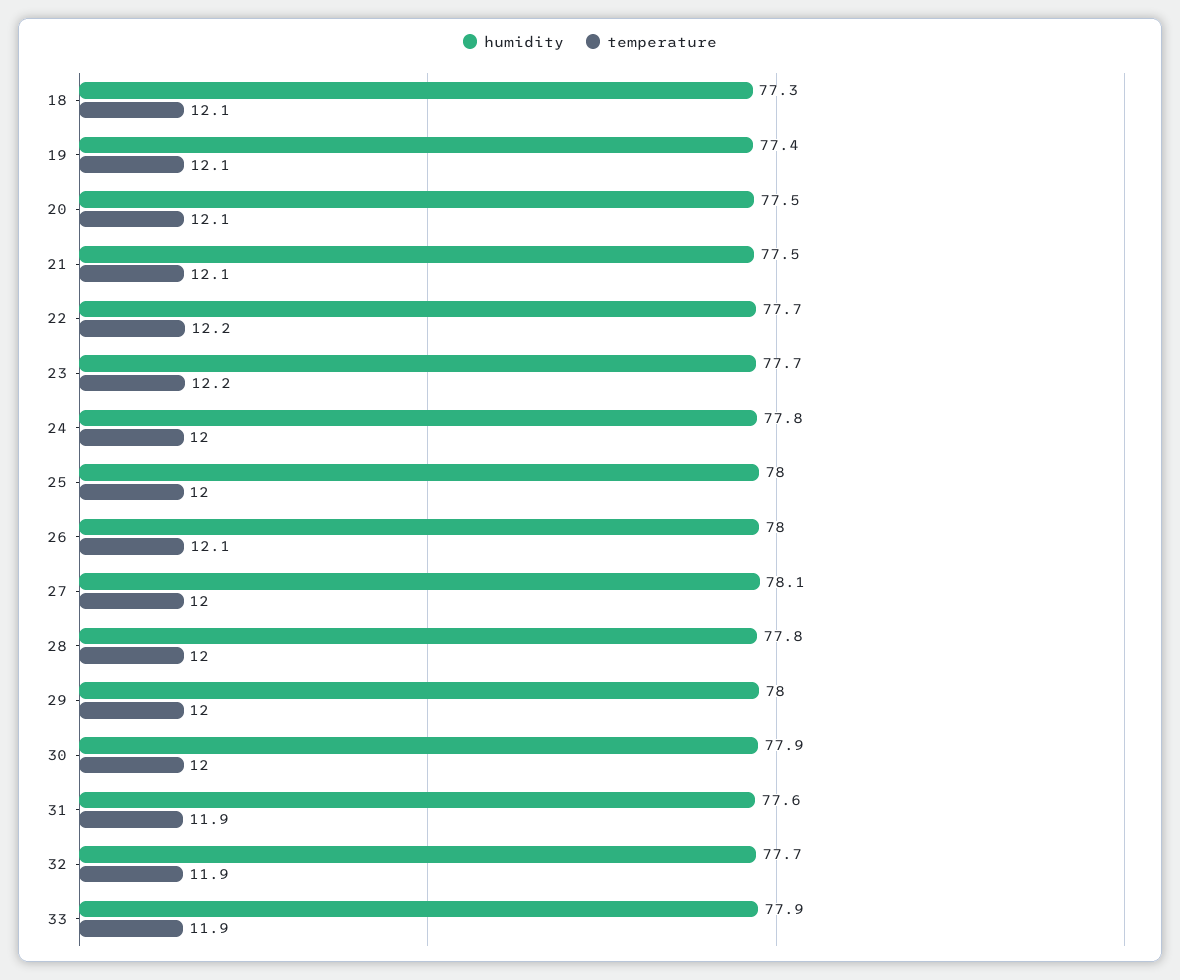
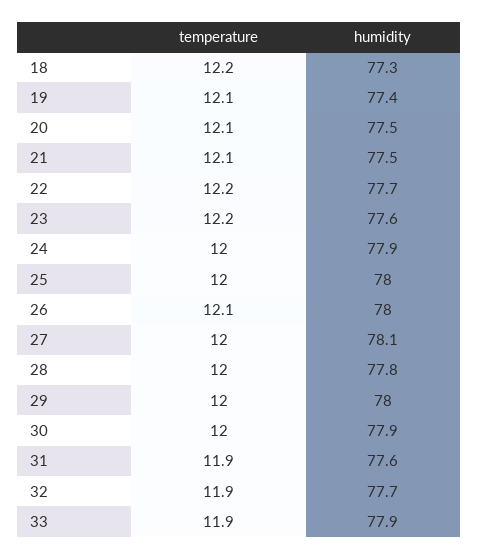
temperature, 18: 12.1 -> 12.2
humidity, 23: 77.7 -> 77.6
humidity, 24: 77.8 -> 77.9

